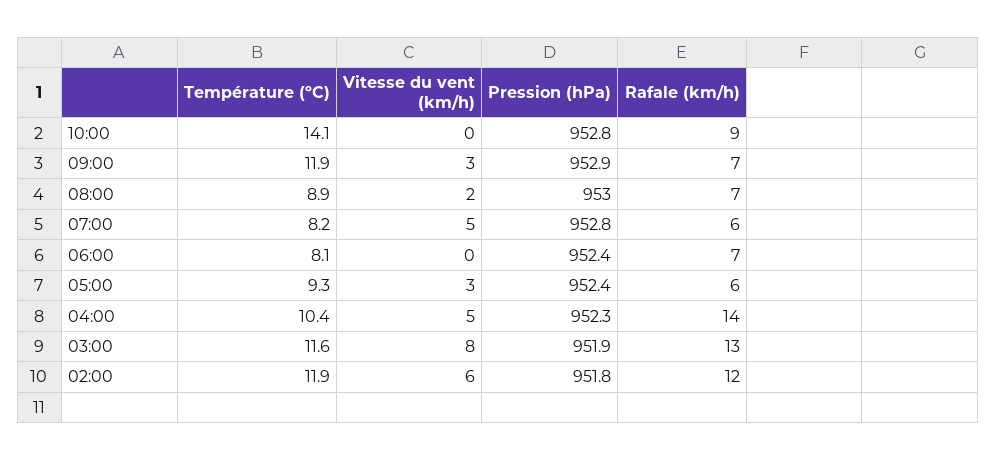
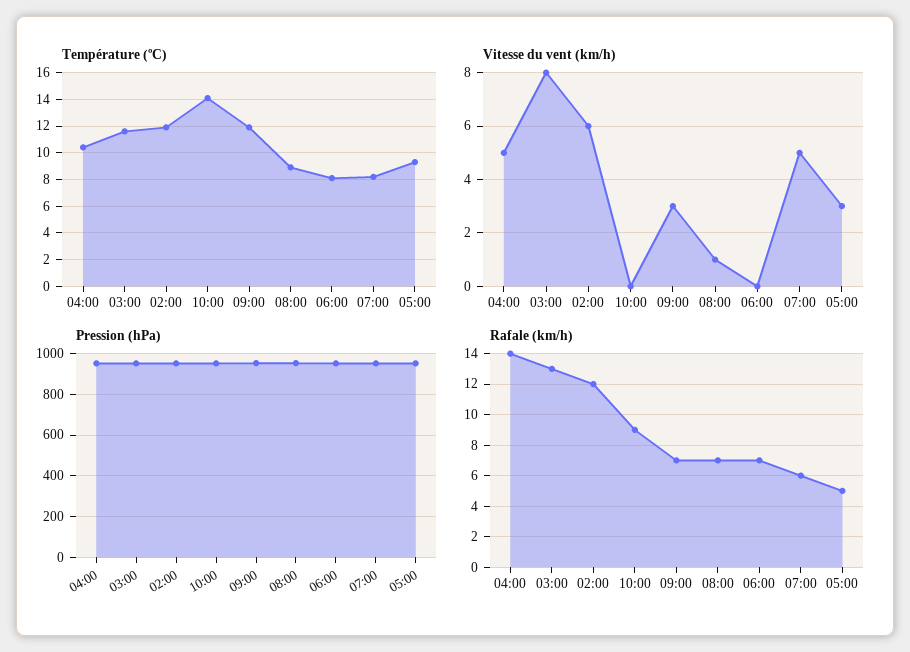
Vitesse du vent (km/h), 08:00: 2 -> 1
Rafale (km/h), 05:00: 6 -> 5

